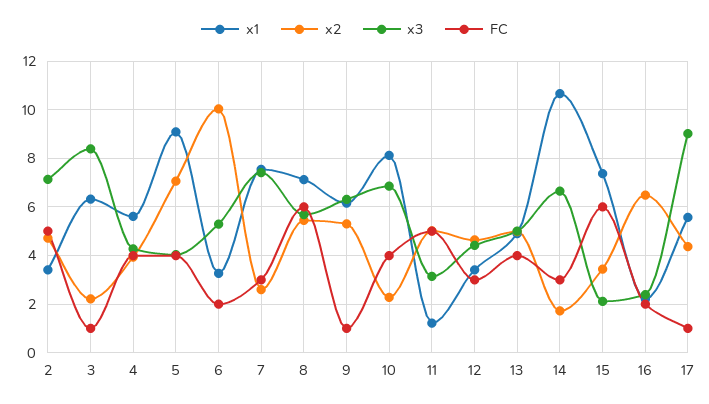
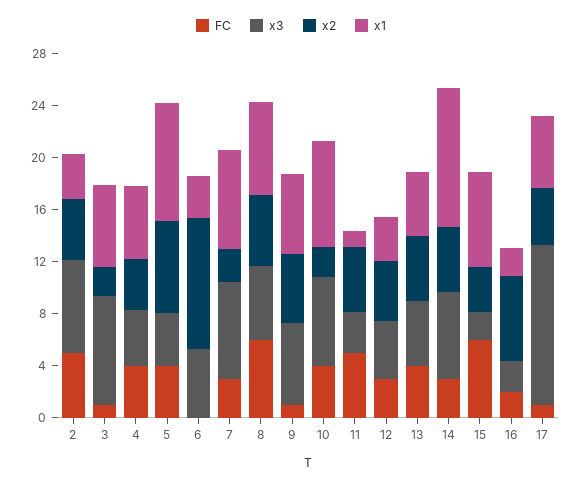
FC, 6: 2 -> 0
x2, 14: 1.75 -> 5
x3, 17: 9 -> 12

